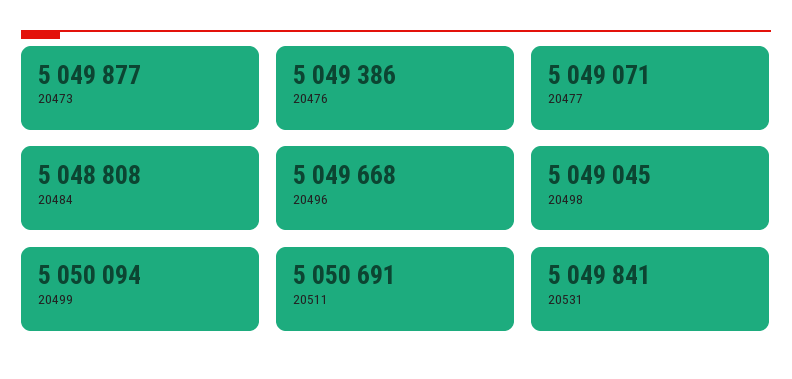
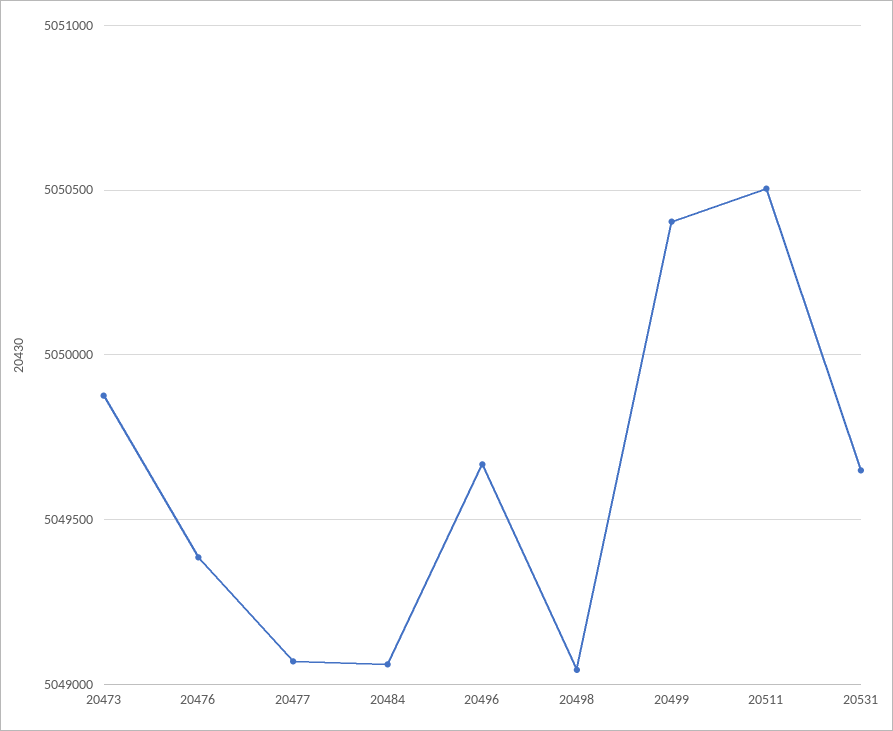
20484: 5048808 -> 5049050
20499: 5050094 -> 5050400
20511: 5050691 -> 5050500
20531: 5049841 -> 5049650

